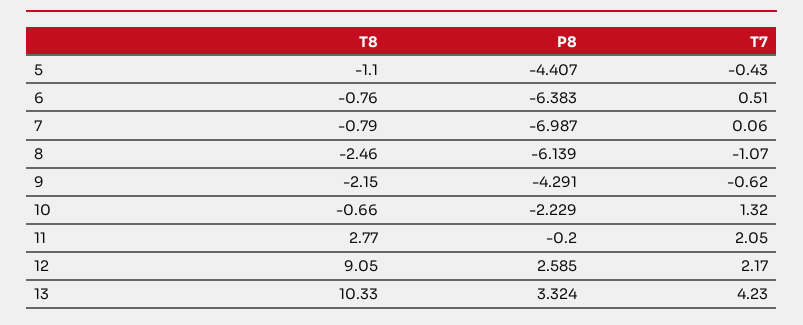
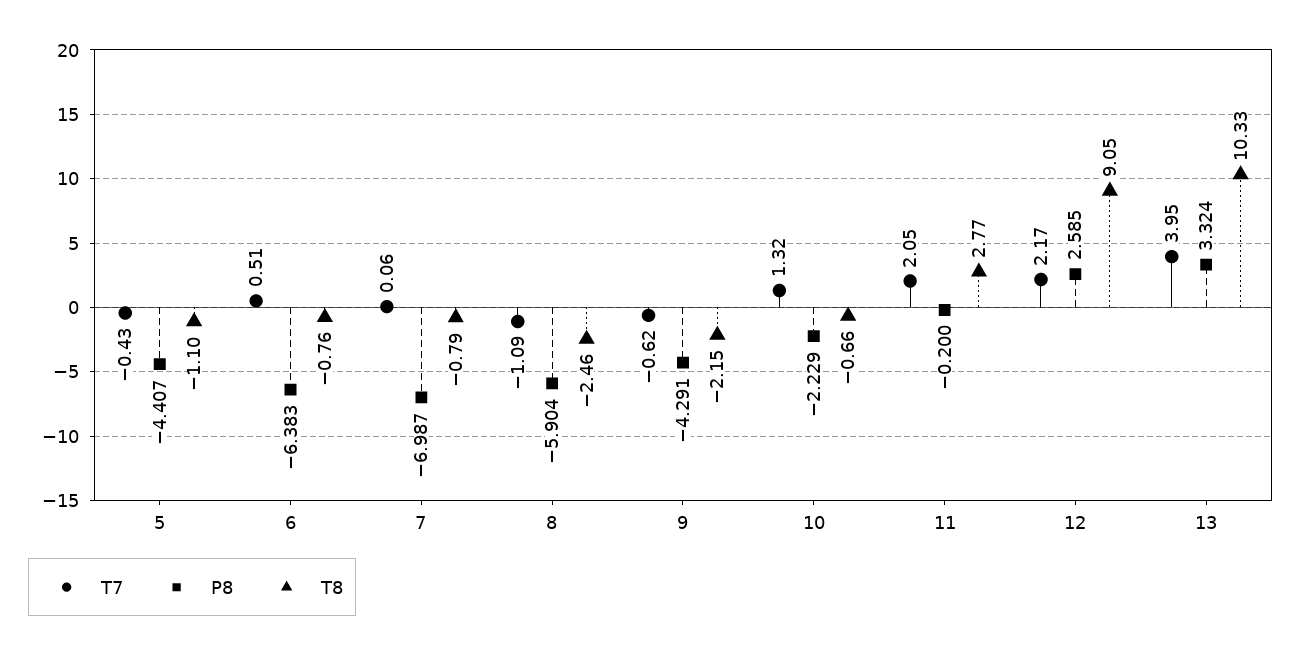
P8, 8: -6.139 -> -5.904
T7, 8: -1.07 -> -1.09
T7, 13: 4.23 -> 3.95

